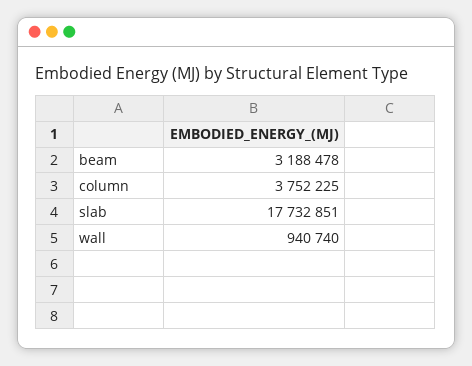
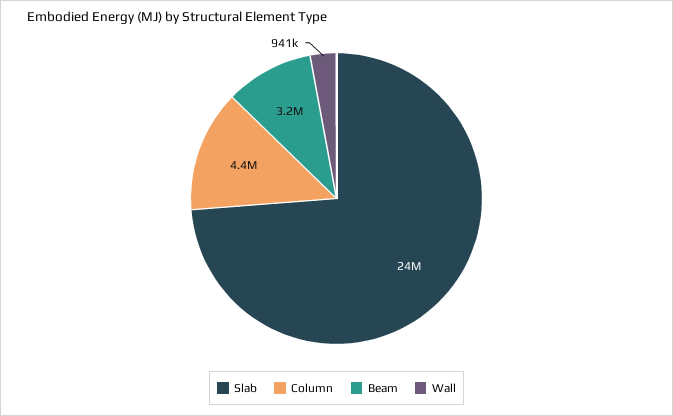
column: 3752225 -> 4400000
slab: 17732851 -> 24000000

